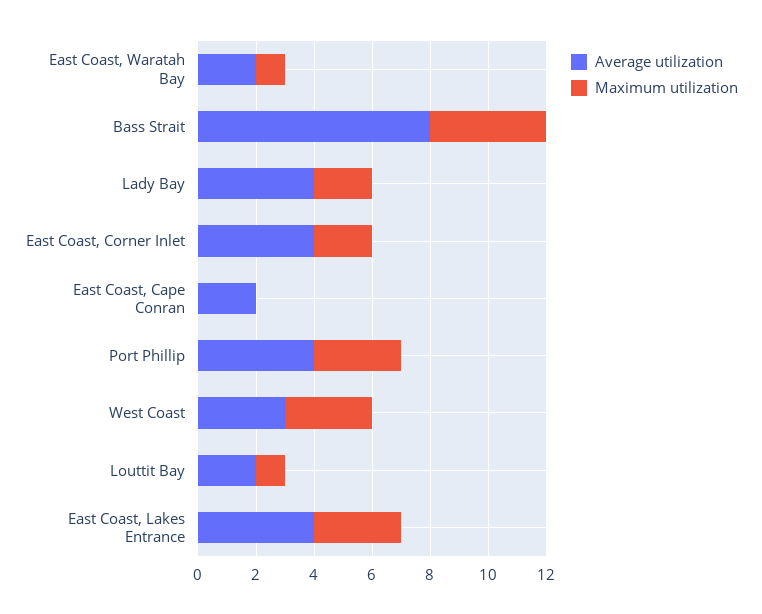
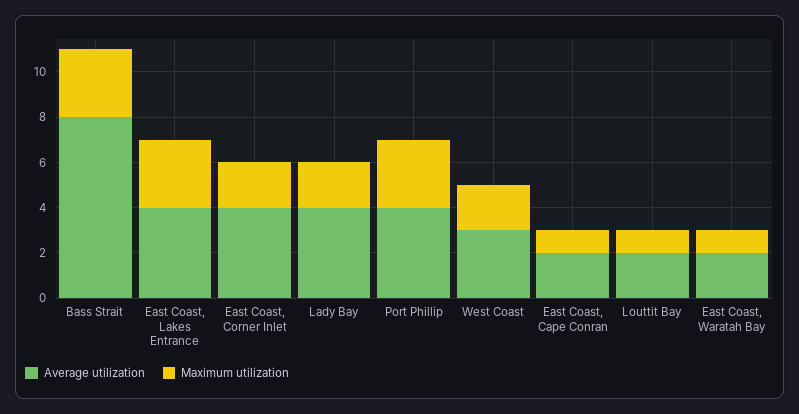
Maximum utilization, Bass Strait: 4 -> 3
Maximum utilization, East Coast, Cape Conran: 0 -> 1
Maximum utilization, West Coast: 3 -> 2

